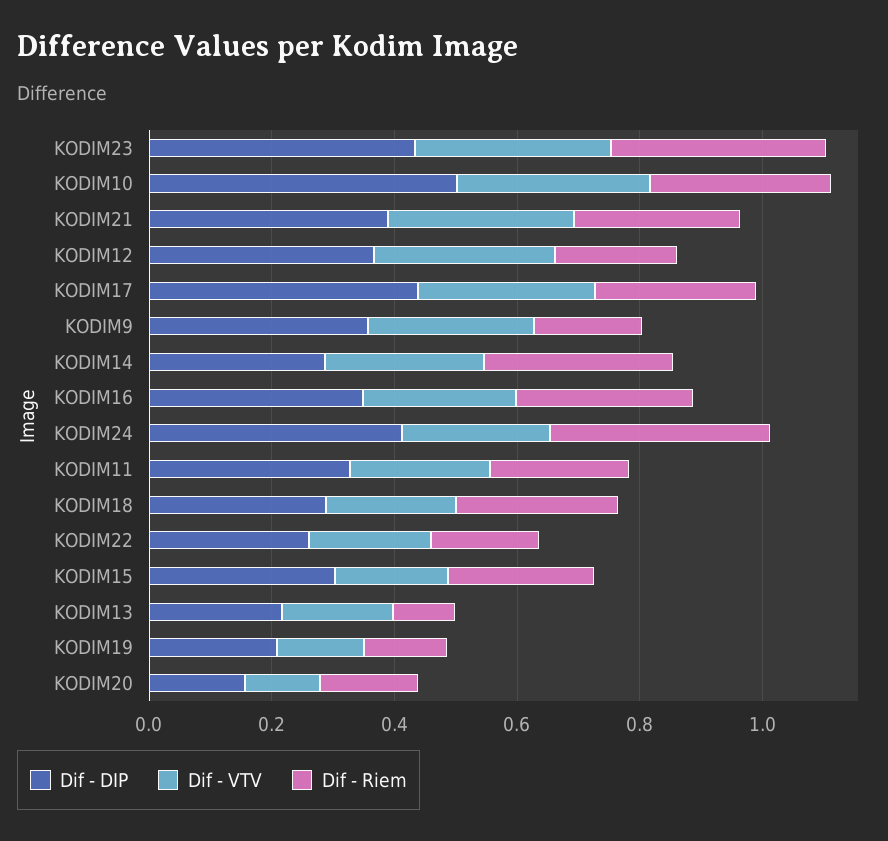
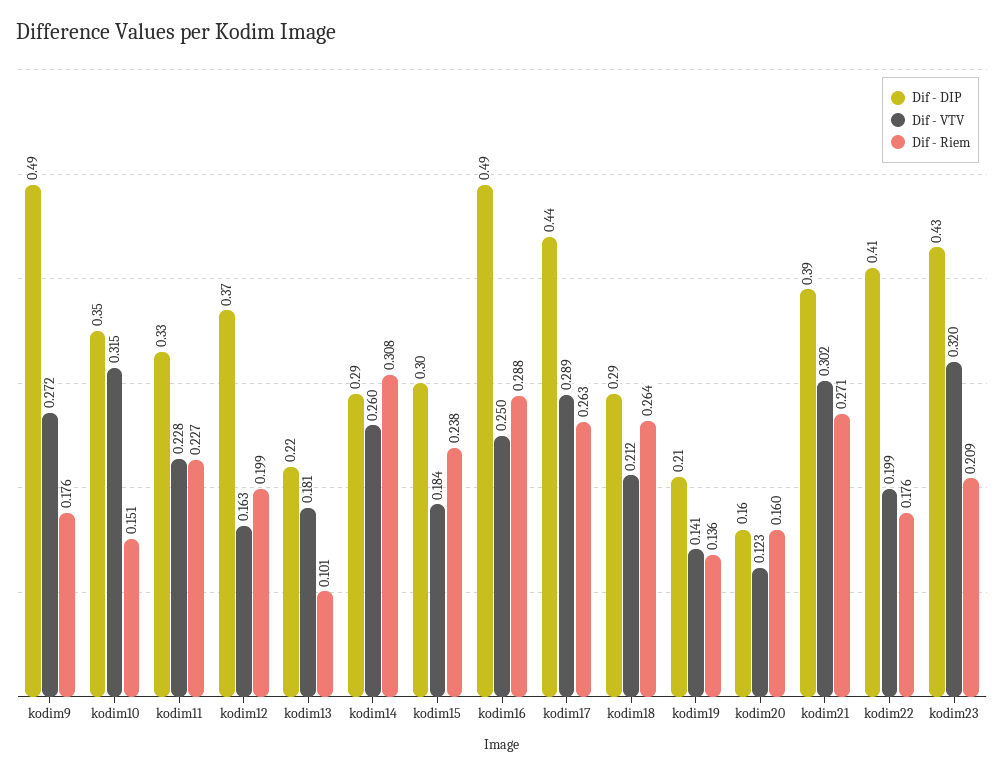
Dif - Riem, KODIM23: 0.35 -> 0.209
Dif - DIP, KODIM10: 0.5 -> 0.35
Dif - Riem, KODIM10: 0.3 -> 0.151
Dif - VTV, KODIM12: 0.3 -> 0.163
Dif - DIP, KODIM9: 0.35 -> 0.49
Dif - DIP, KODIM16: 0.35 -> 0.49
Dif - DIP, KODIM24: 0.4 -> none
Dif - VTV, KODIM24: 0.25 -> none
Dif - Riem, KODIM24: 0.35 -> none
Dif - DIP, KODIM22: 0.25 -> 0.41

